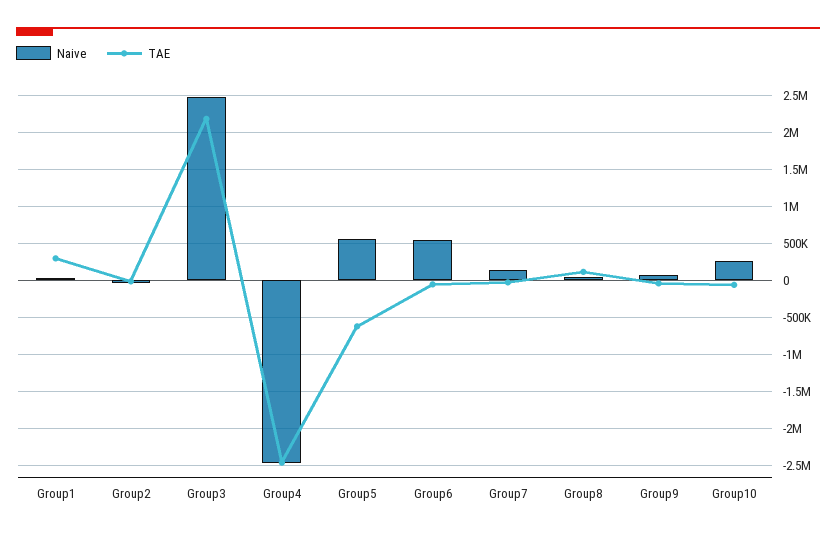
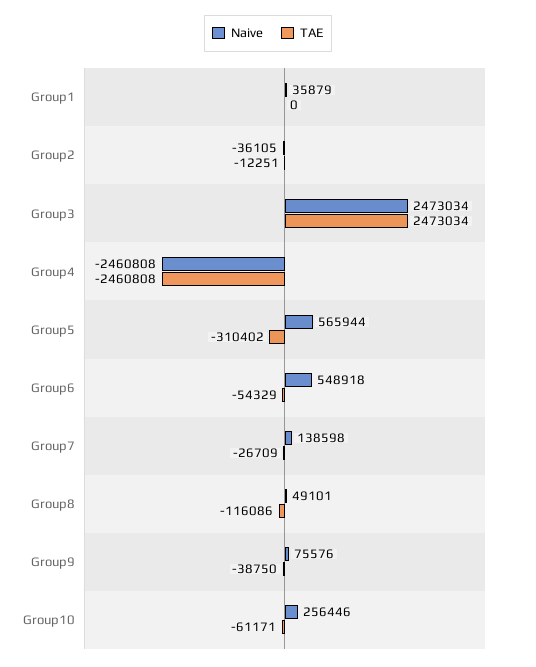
TAE, Group1: 300000 -> 0
TAE, Group3: 2200000 -> 2473034
TAE, Group5: -600000 -> -310402
TAE, Group8: 100000 -> -116086

